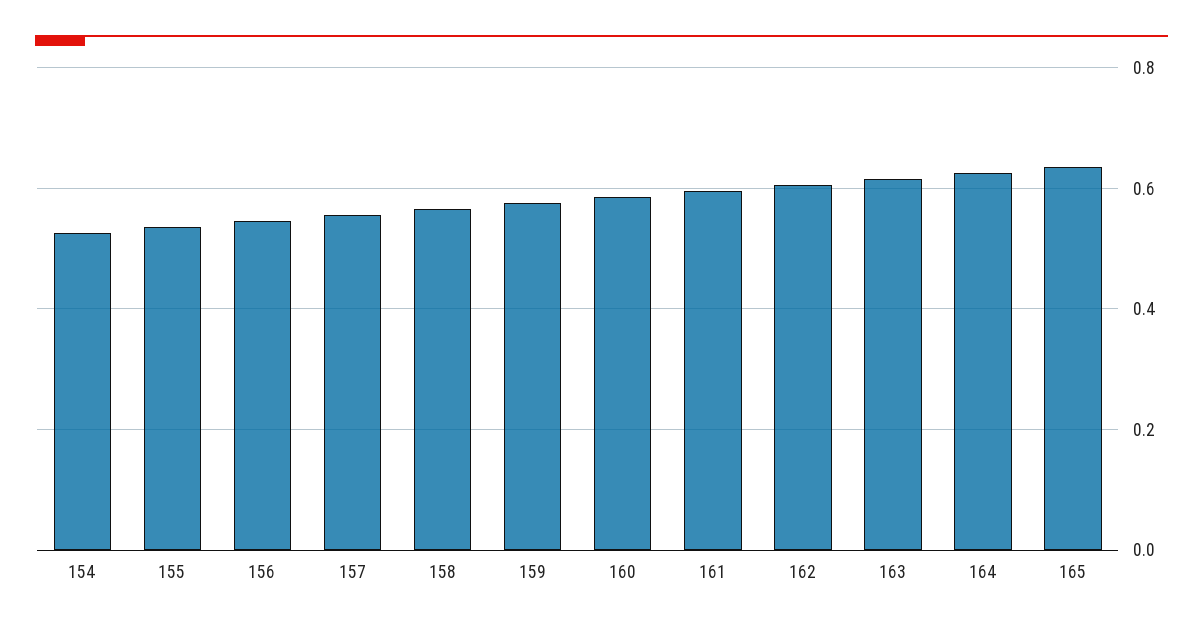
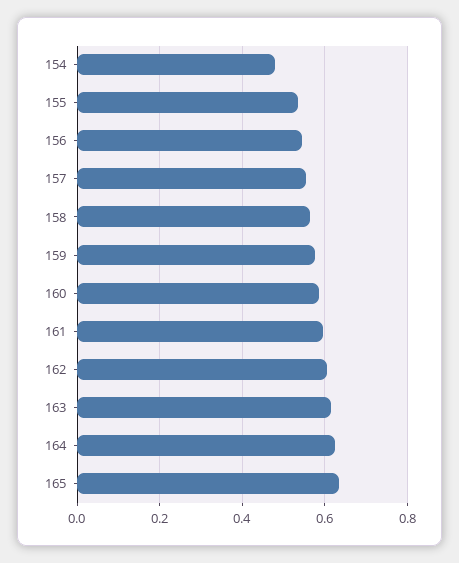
154: 0.52 -> 0.48

